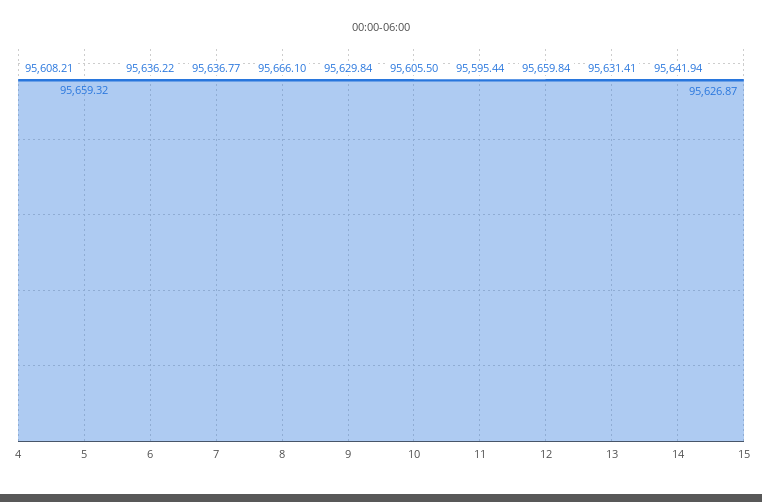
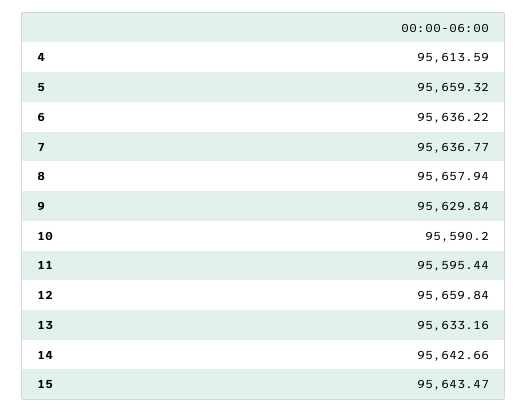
4: 95608.21 -> 95613.59
8: 95666.1 -> 95657.94
10: 95605.5 -> 95590.2
13: 95631.41 -> 95633.16
14: 95641.94 -> 95642.66
15: 95626.87 -> 95643.47

